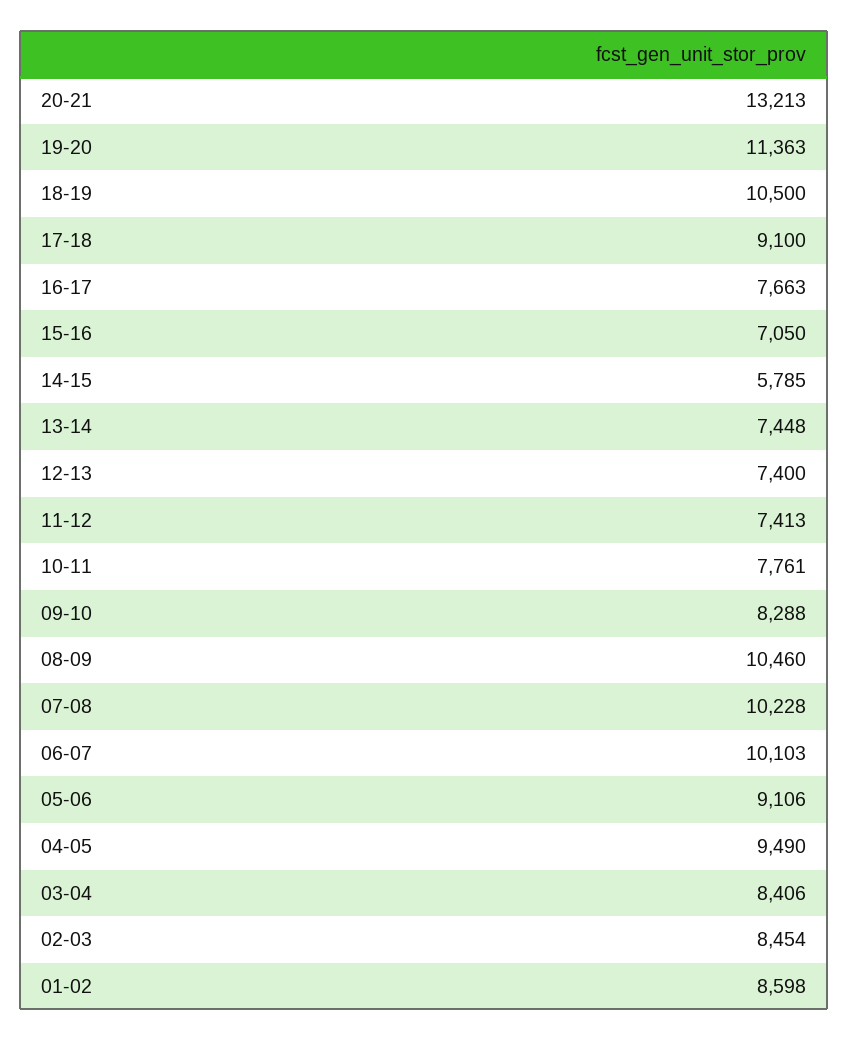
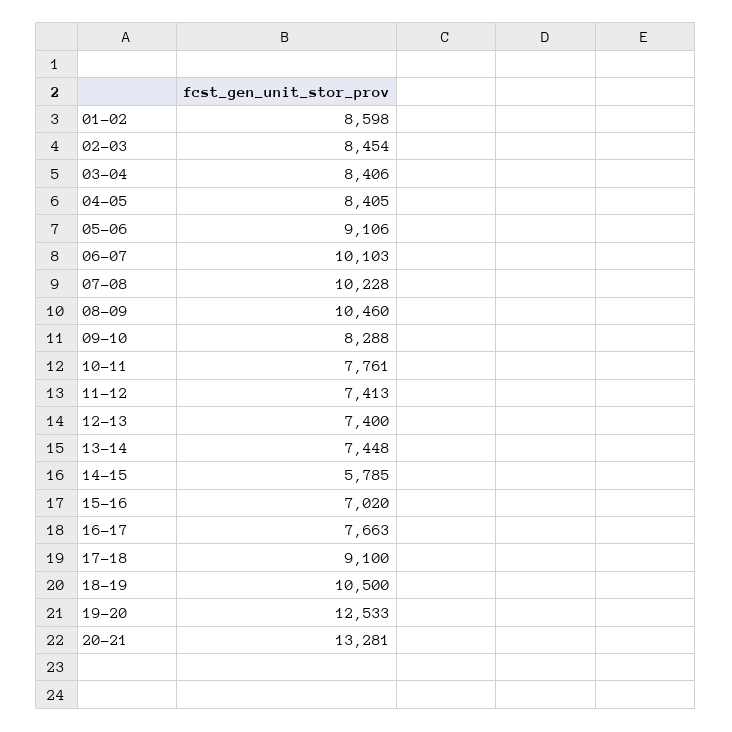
20-21: 13213 -> 13281
19-20: 11363 -> 12533
15-16: 7050 -> 7020
04-05: 9490 -> 8405

